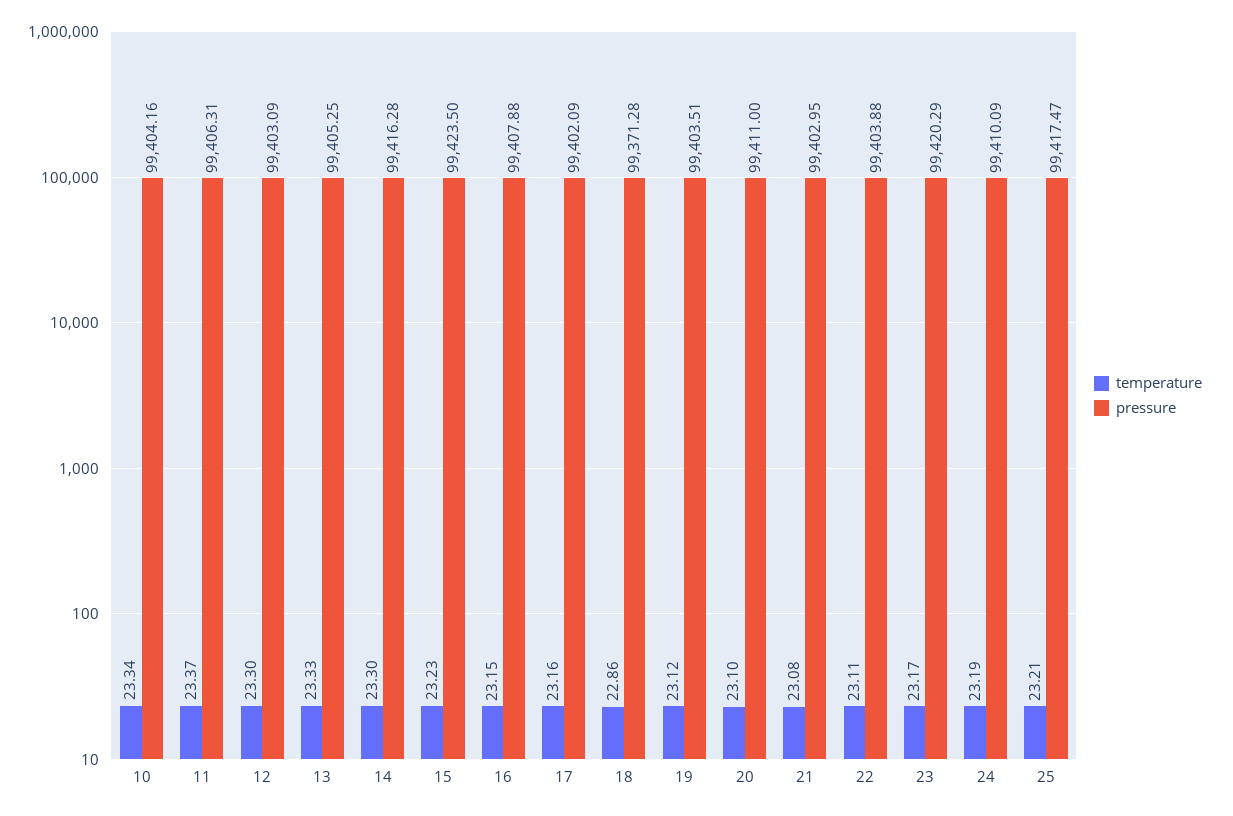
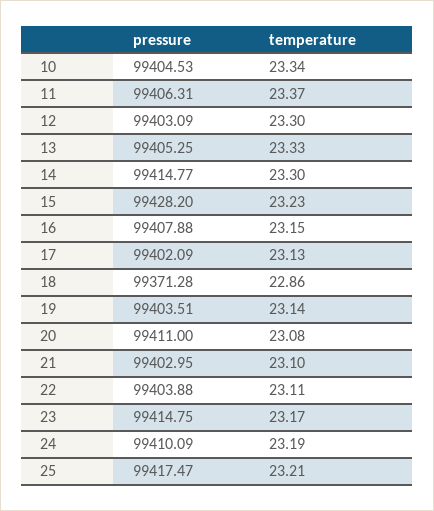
pressure, 10: 99404.16 -> 99404.53
pressure, 14: 99416.28 -> 99414.77
pressure, 15: 99423.5 -> 99428.2
temperature, 17: 23.16 -> 23.13
temperature, 19: 23.12 -> 23.14
temperature, 20: 23.1 -> 23.08
temperature, 21: 23.08 -> 23.1
pressure, 23: 99420.29 -> 99414.75

